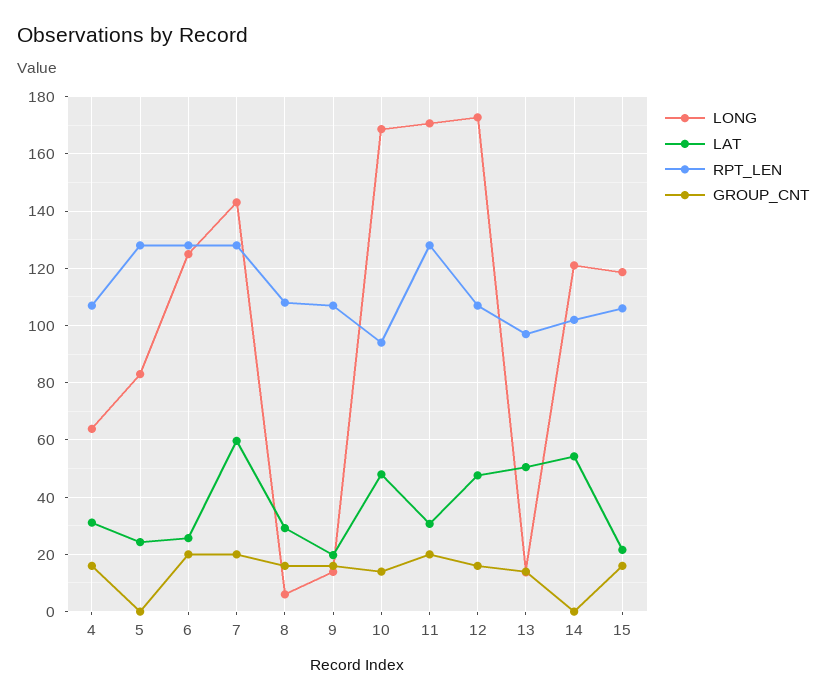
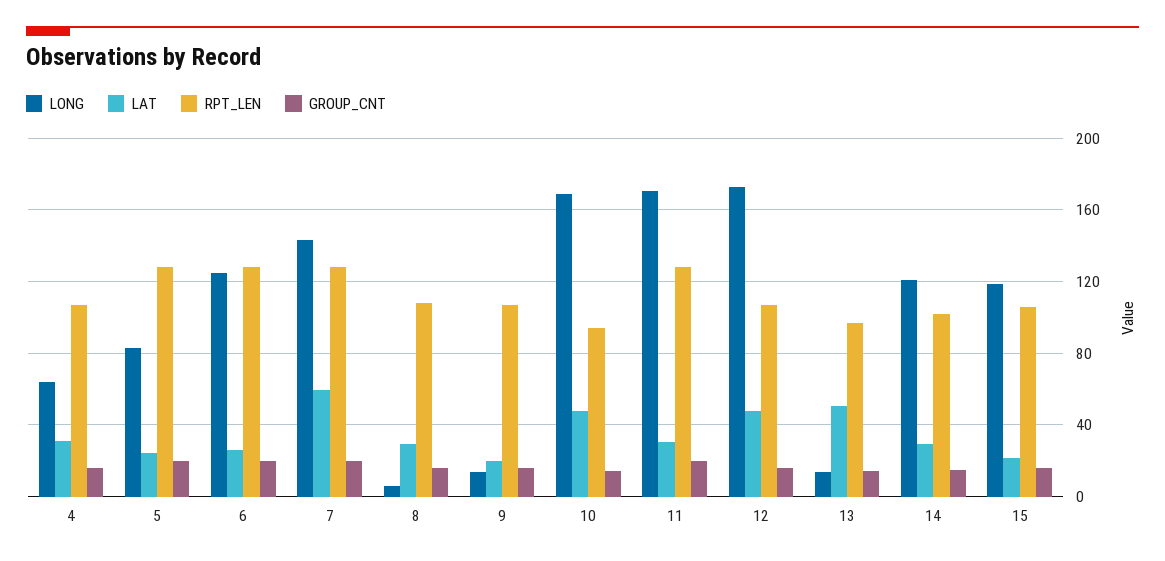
GROUP_CNT, 5: 0 -> 20
LAT, 14: 55 -> 30
GROUP_CNT, 14: 0 -> 15

